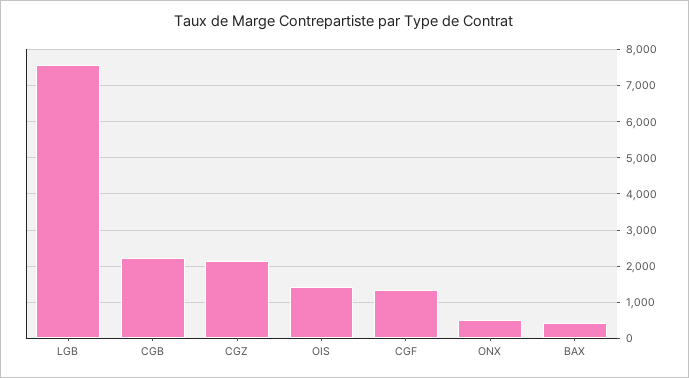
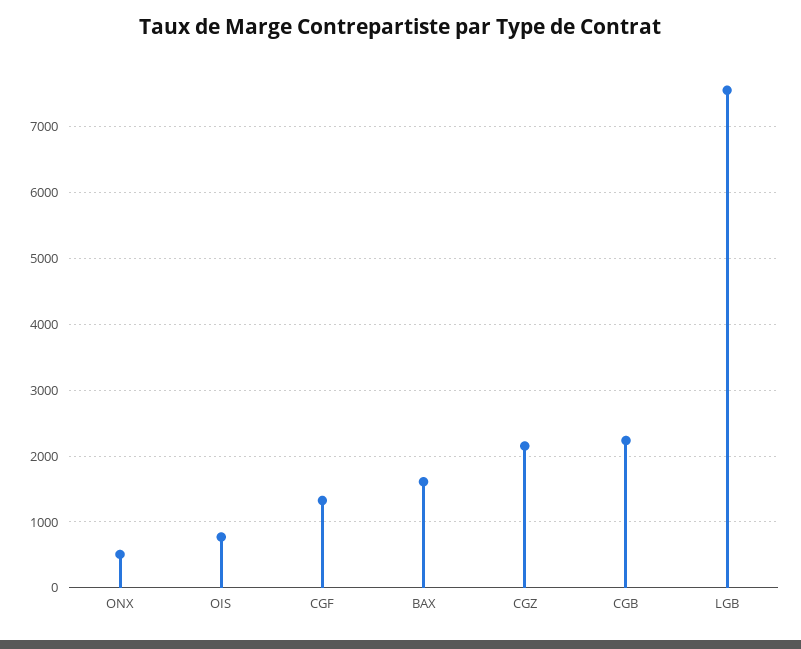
OIS: 1400 -> 800
BAX: 400 -> 1600

